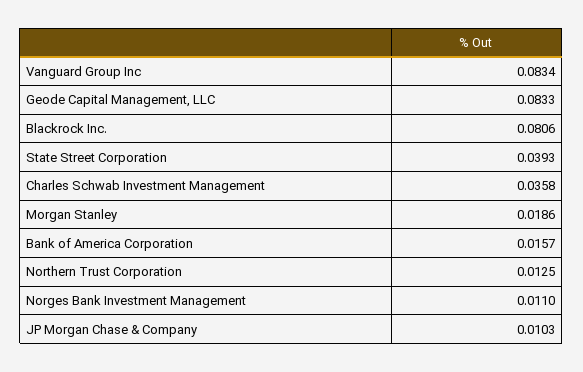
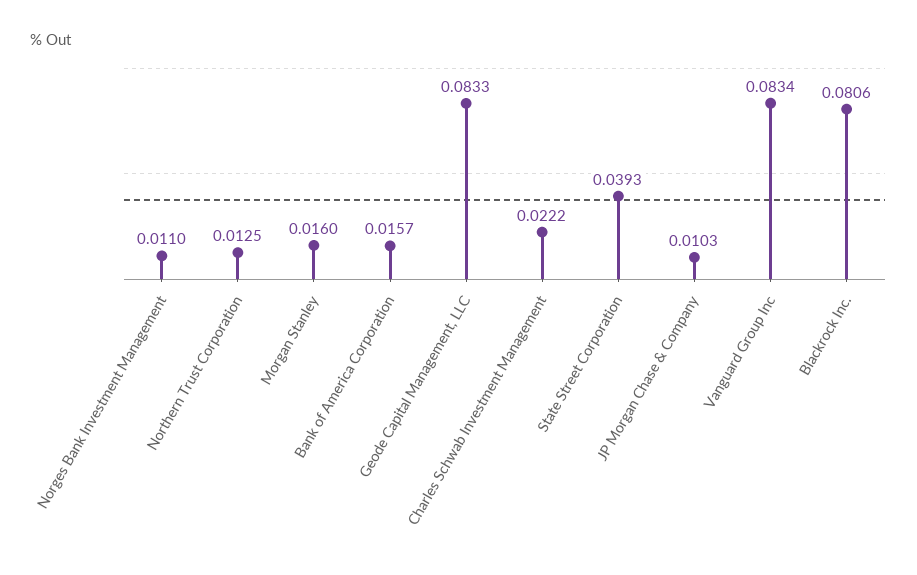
Charles Schwab Investment Management: 0.0358 -> 0.0222
Morgan Stanley: 0.0186 -> 0.016

